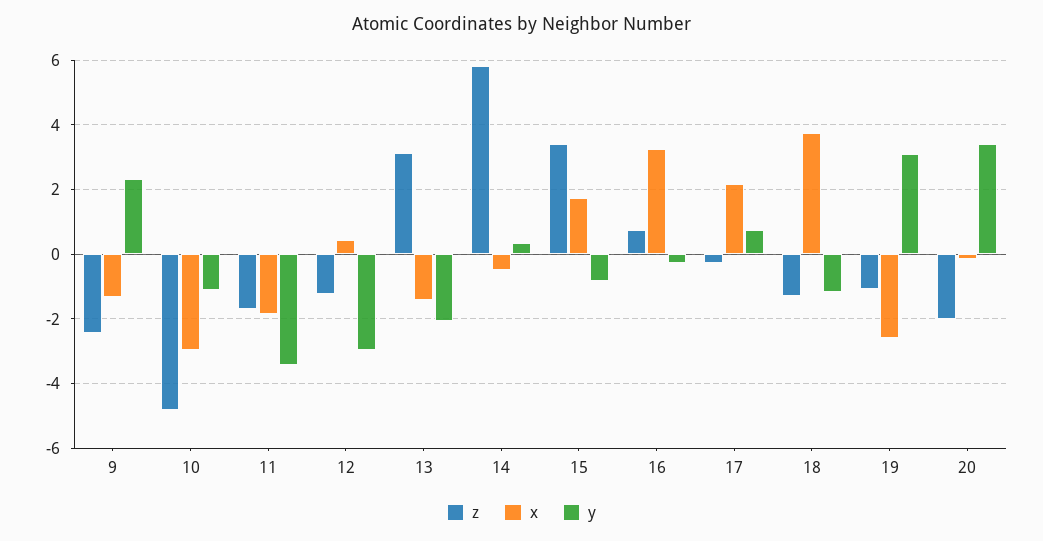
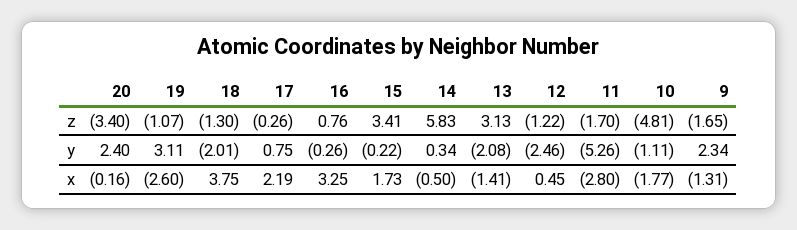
z, 9: -2.4 -> -1.65
x, 10: -3 -> -1.77
x, 11: -1.8 -> -2.8
y, 11: -3.4 -> -5.26
y, 12: -3 -> -2.46
y, 15: -0.8 -> -0.22
y, 18: -1.2 -> -2.01
z, 20: -2 -> -3.4
y, 20: 3.4 -> 2.4

